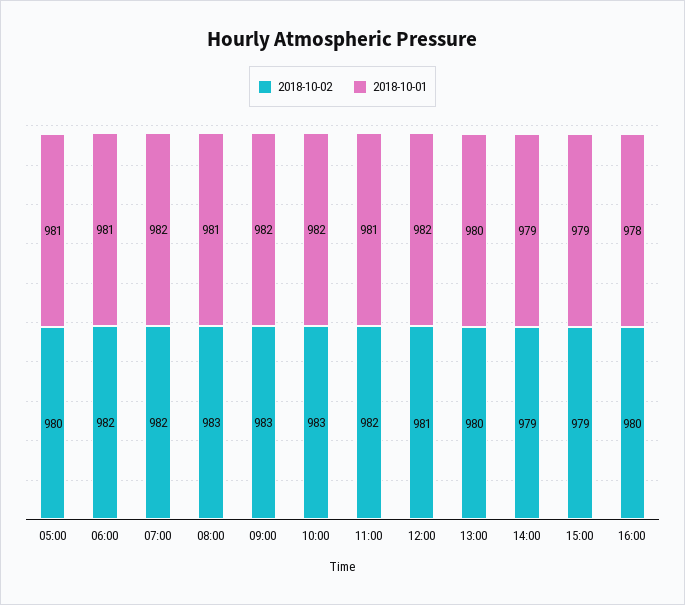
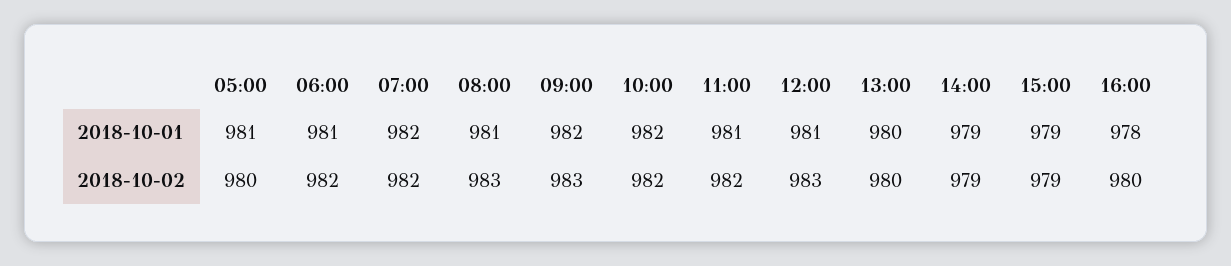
2018-10-02, 10:00: 983 -> 982
2018-10-02, 12:00: 981 -> 983
2018-10-01, 12:00: 982 -> 981

